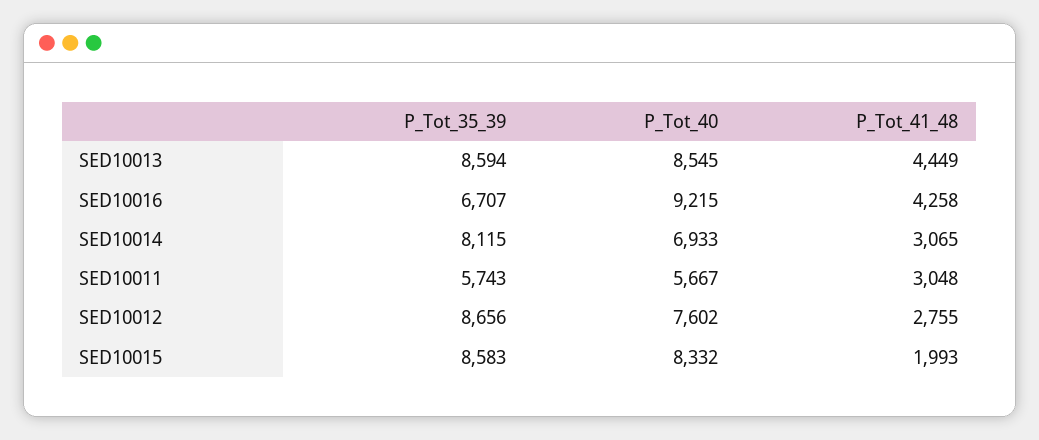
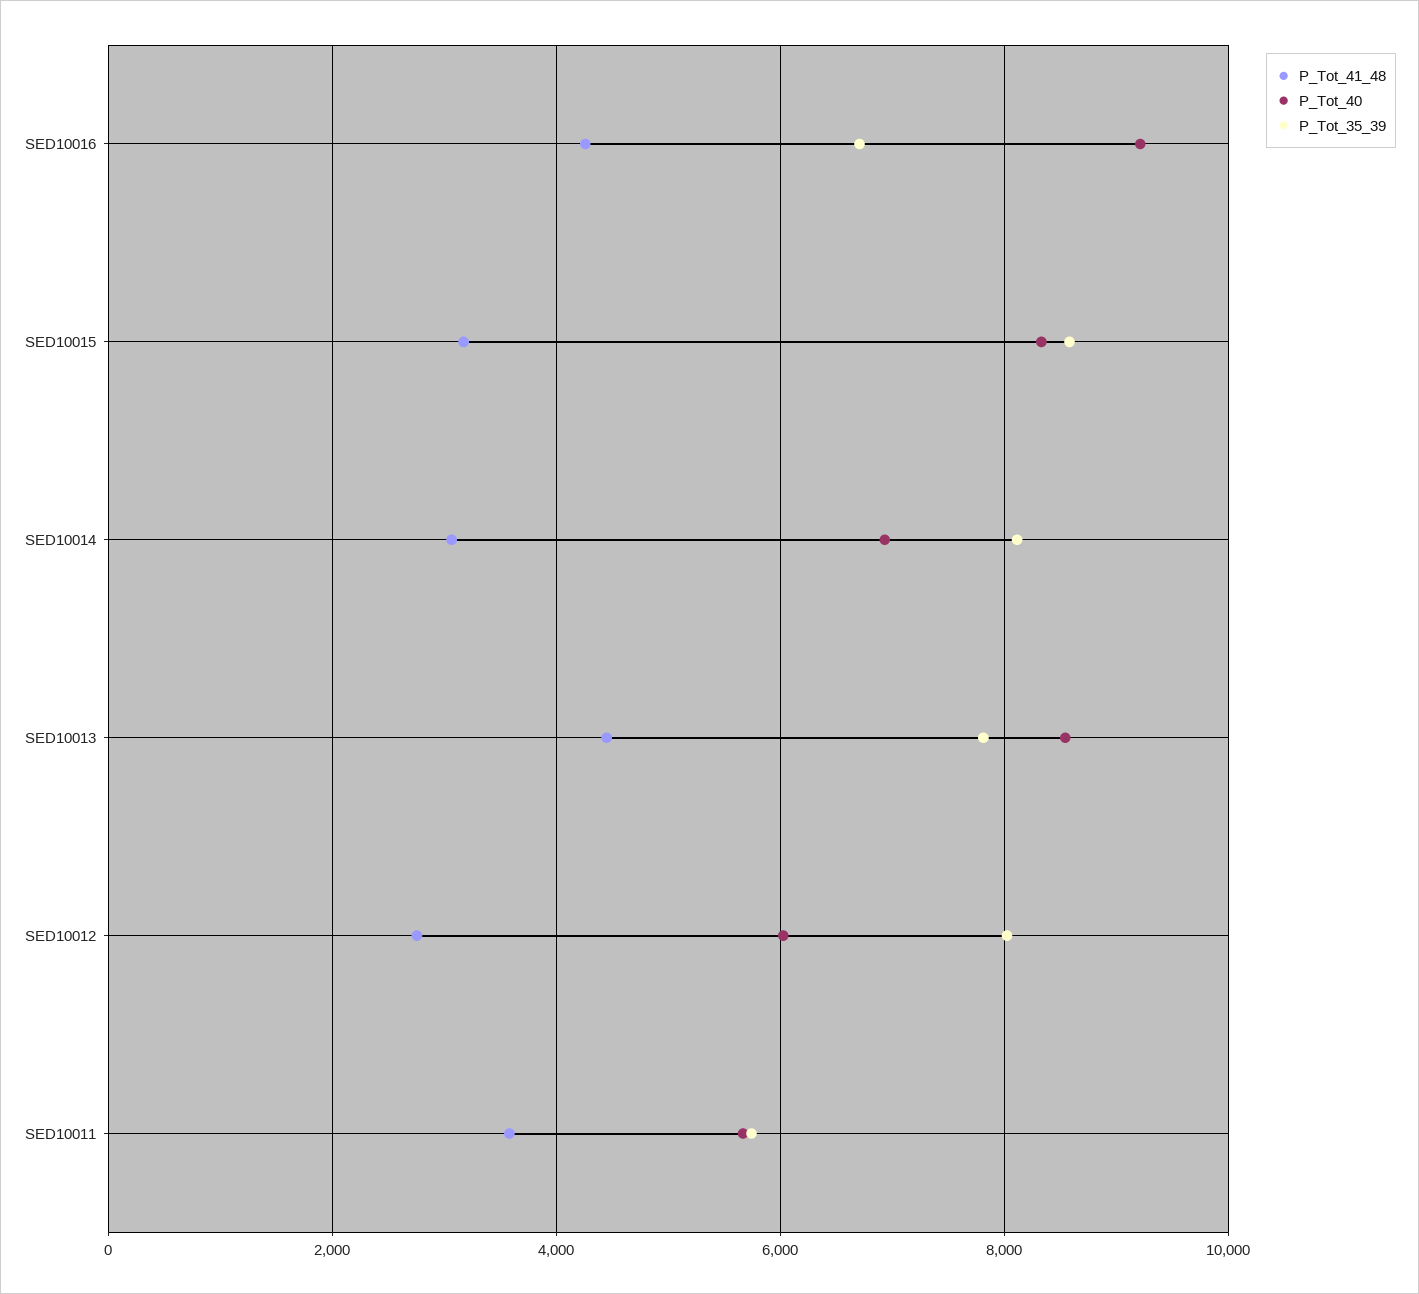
P_Tot_35_39, SED10013: 8594 -> 7800
P_Tot_41_48, SED10011: 3048 -> 3600
P_Tot_35_39, SED10012: 8656 -> 8000
P_Tot_40, SED10012: 7602 -> 6000
P_Tot_41_48, SED10015: 1993 -> 3200

